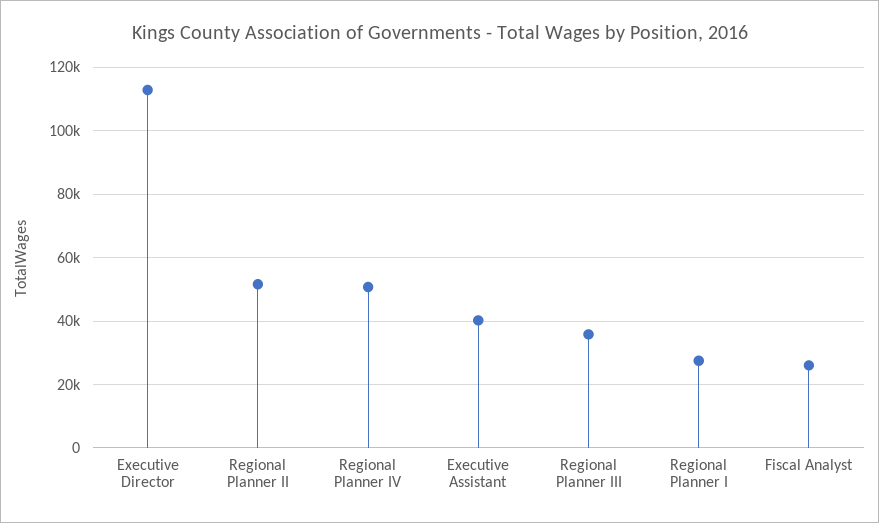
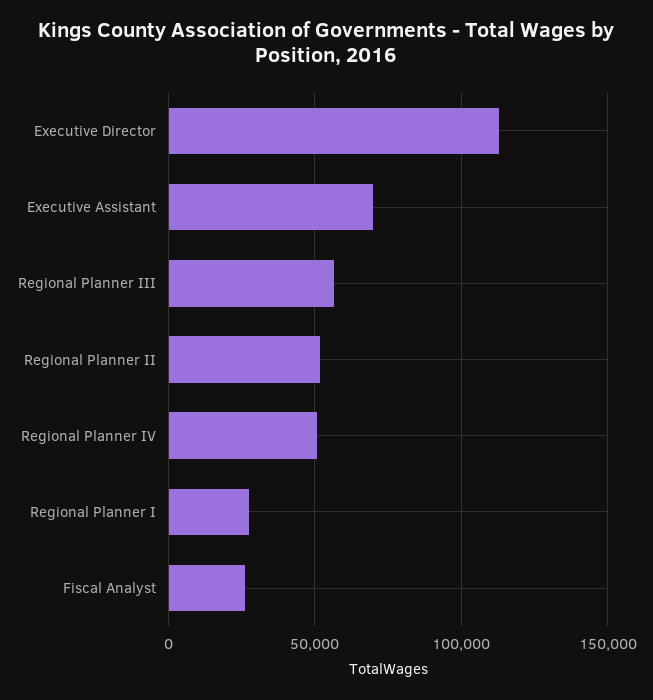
Executive Assistant: 40000 -> 70000
Regional Planner III: 36000 -> 55000

